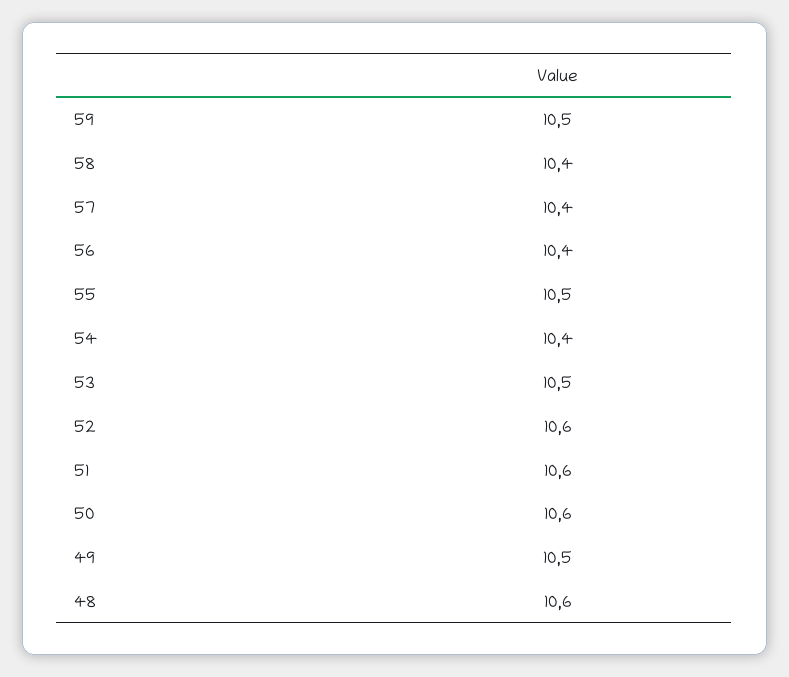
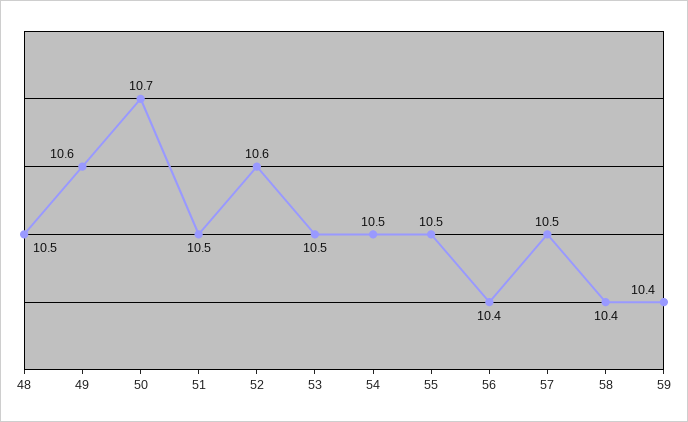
59: 10.5 -> 10.4
57: 10.4 -> 10.5
54: 10.4 -> 10.5
51: 10.6 -> 10.5
50: 10.6 -> 10.7
49: 10.5 -> 10.6
48: 10.6 -> 10.5

